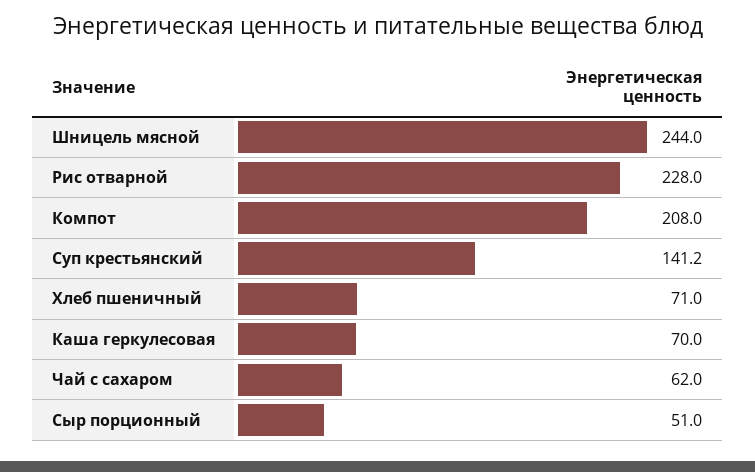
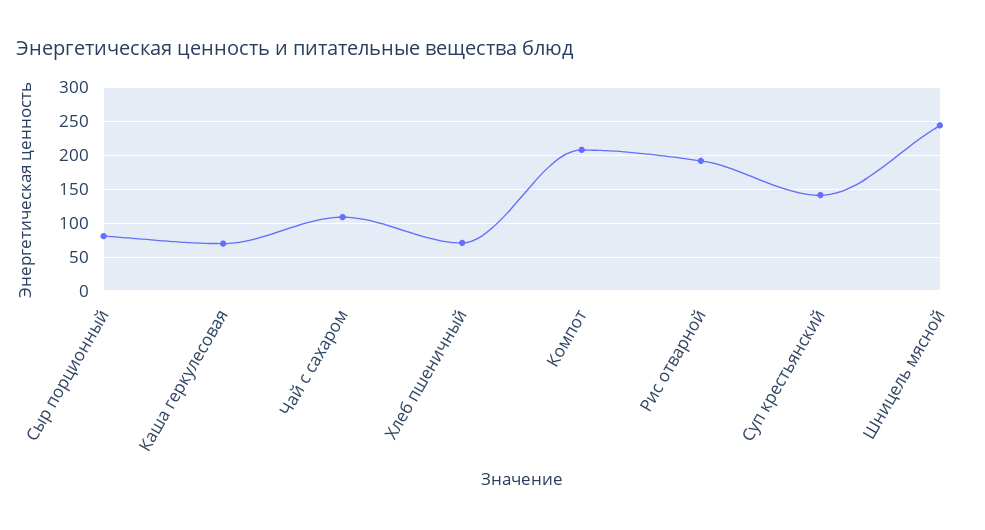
Рис отварной: 228 -> 190
Чай с сахаром: 62 -> 110
Сыр порционный: 51 -> 80

